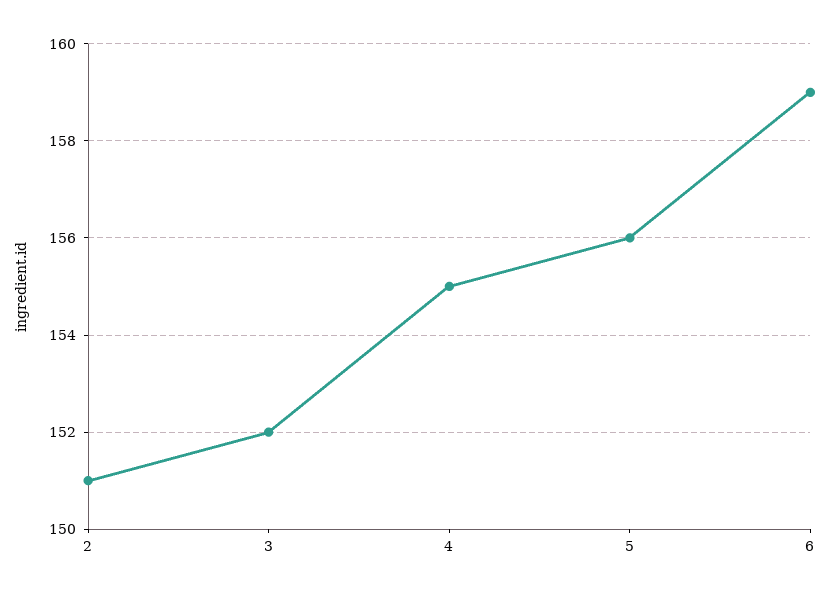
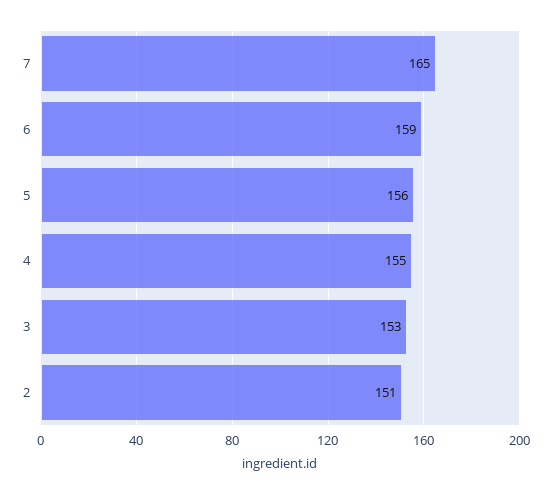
3: 152 -> 153
7: none -> 165

